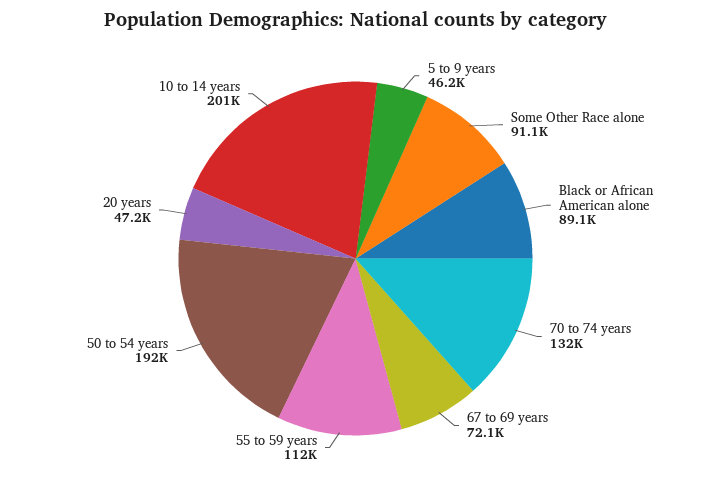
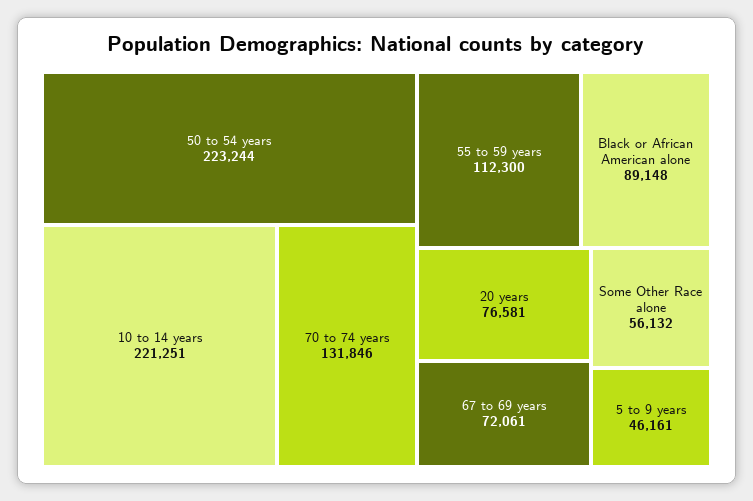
Some Other Race alone: 91100 -> 56132
50 to 54 years: 192000 -> 223244
20 years: 47200 -> 76581
10 to 14 years: 201000 -> 221251

